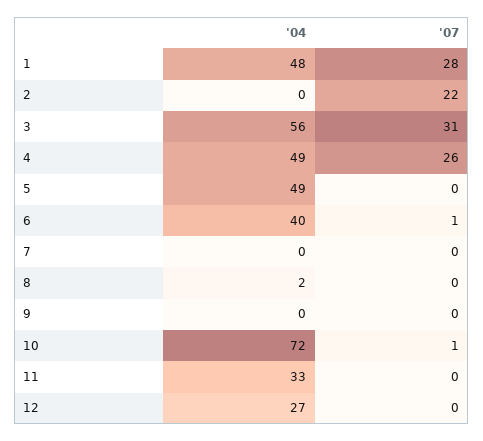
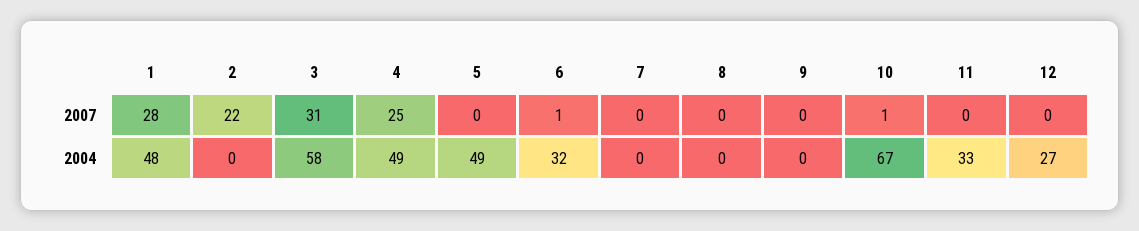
'04, 3: 56 -> 58
'07, 4: 26 -> 25
'04, 6: 40 -> 32
'04, 8: 2 -> 0
'04, 10: 72 -> 67

